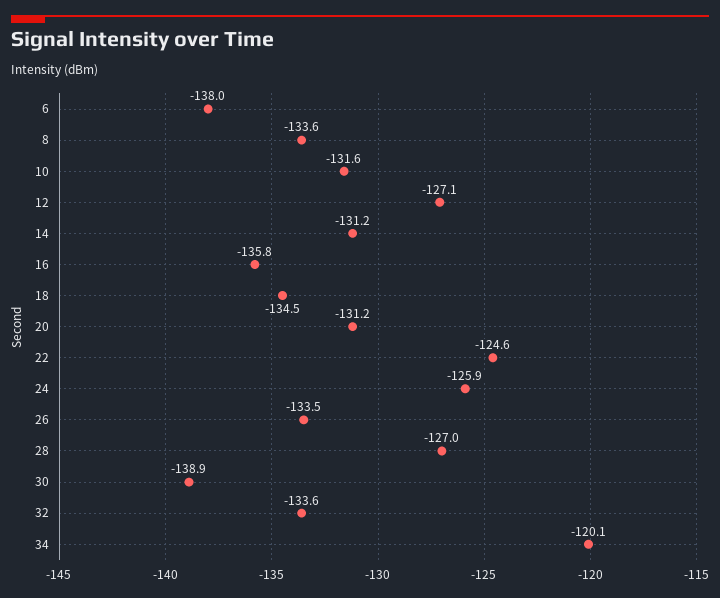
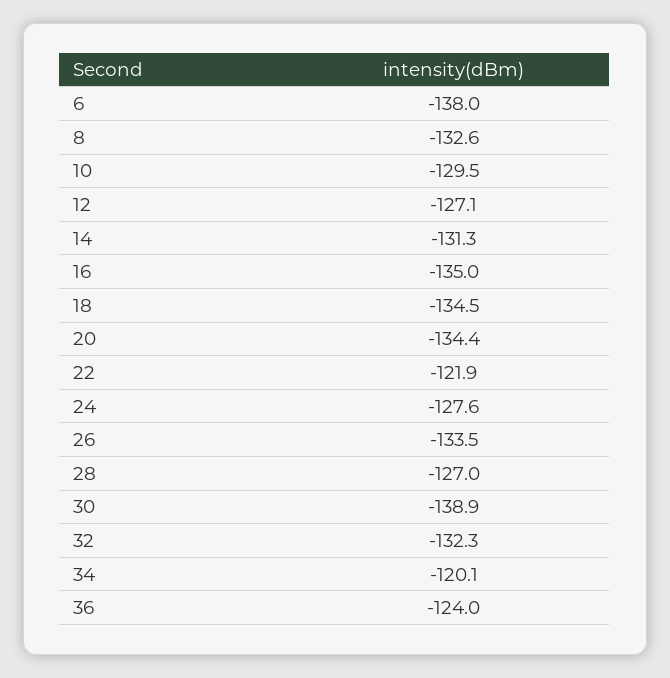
8: -133.6 -> -132.6
10: -131.6 -> -129.5
14: -131.2 -> -131.3
16: -135.8 -> -135
20: -131.2 -> -134.4
22: -124.6 -> -121.9
24: -125.9 -> -127.6
32: -133.6 -> -132.3
36: none -> -124

